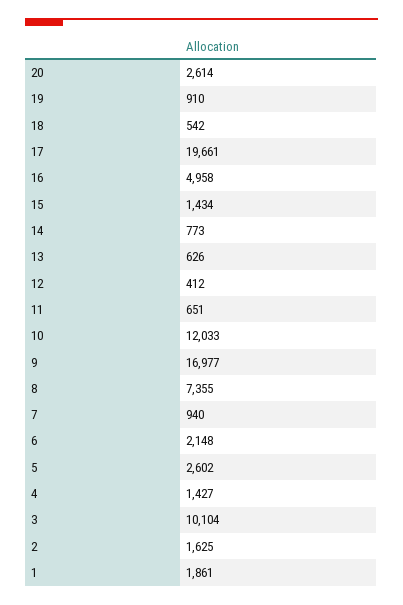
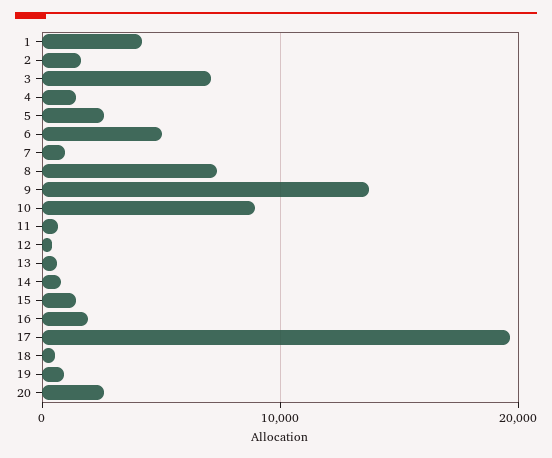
16: 4958 -> 2000
10: 12033 -> 9000
9: 16977 -> 14000
6: 2148 -> 5000
3: 10104 -> 7000
1: 1861 -> 4000

